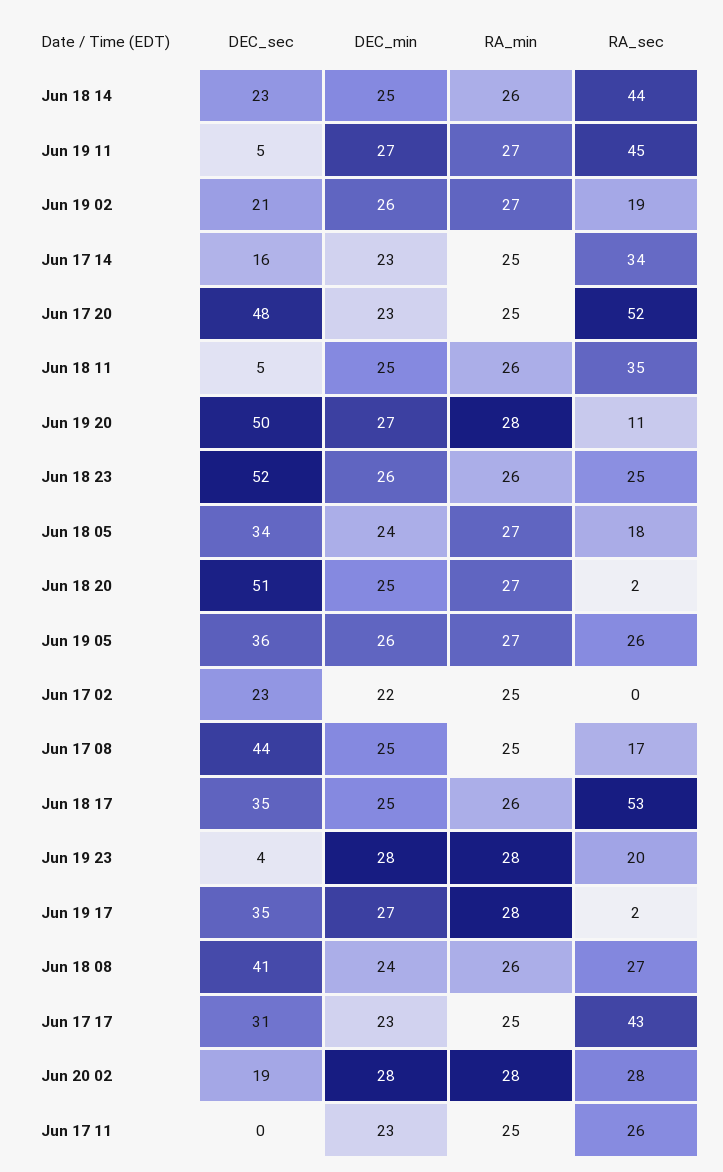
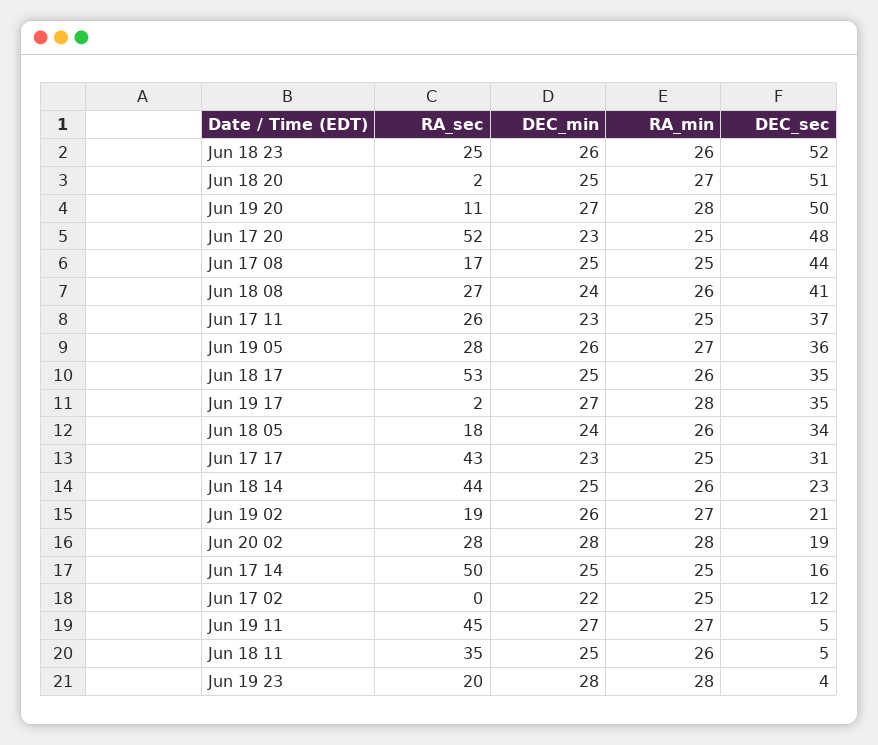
DEC_min, Jun 17 14: 23 -> 25
RA_sec, Jun 17 14: 34 -> 50
RA_min, Jun 18 05: 27 -> 26
RA_sec, Jun 19 05: 26 -> 28
DEC_sec, Jun 17 02: 23 -> 12
DEC_sec, Jun 17 11: 0 -> 37

